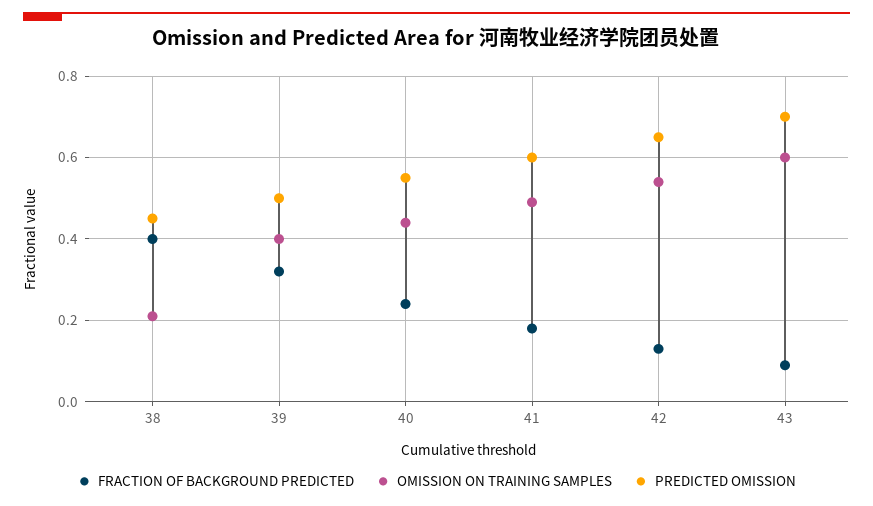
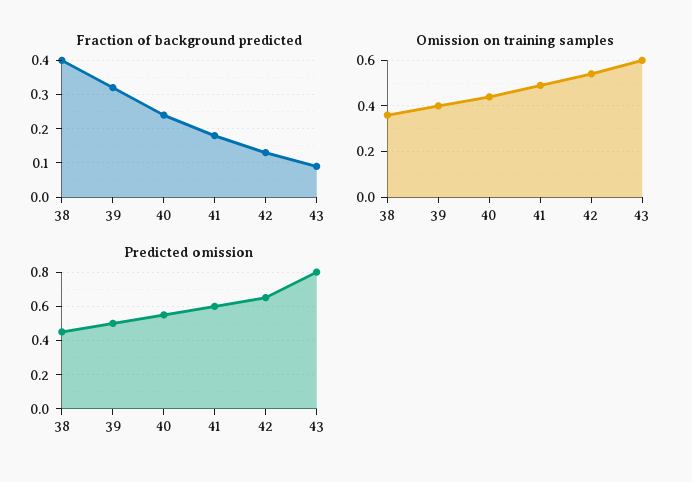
OMISSION ON TRAINING SAMPLES, 38: 0.2 -> 0.35
PREDICTED OMISSION, 43: 0.7 -> 0.8

